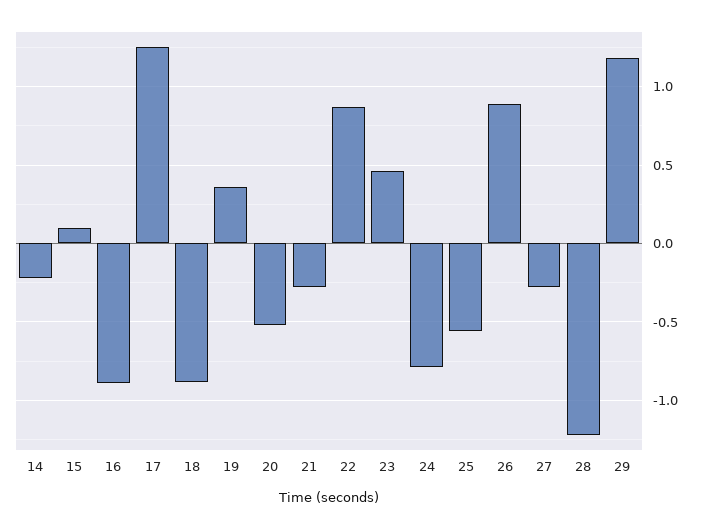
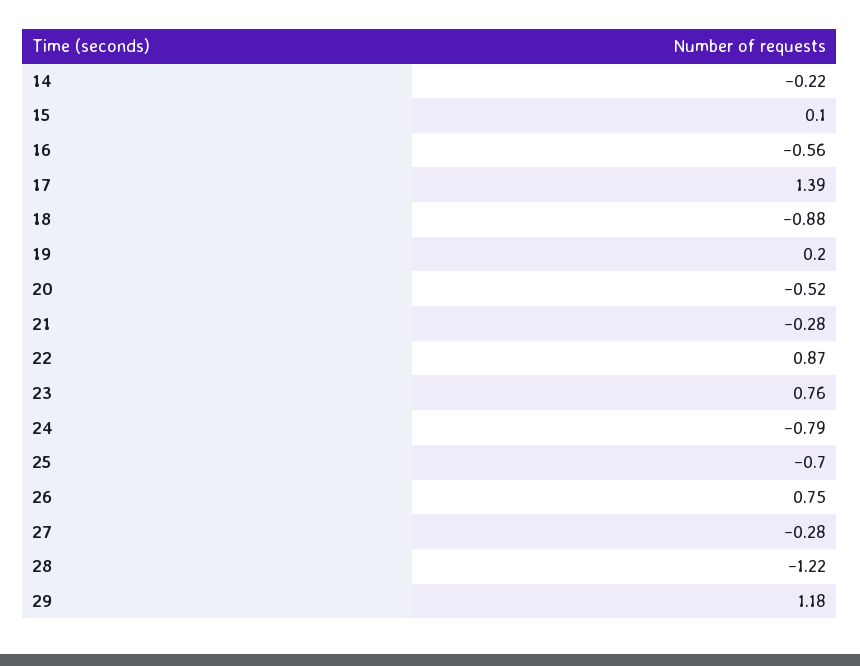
16: -0.9 -> -0.56
17: 1.25 -> 1.39
19: 0.35 -> 0.2
23: 0.45 -> 0.76
25: -0.55 -> -0.7
26: 0.9 -> 0.75

